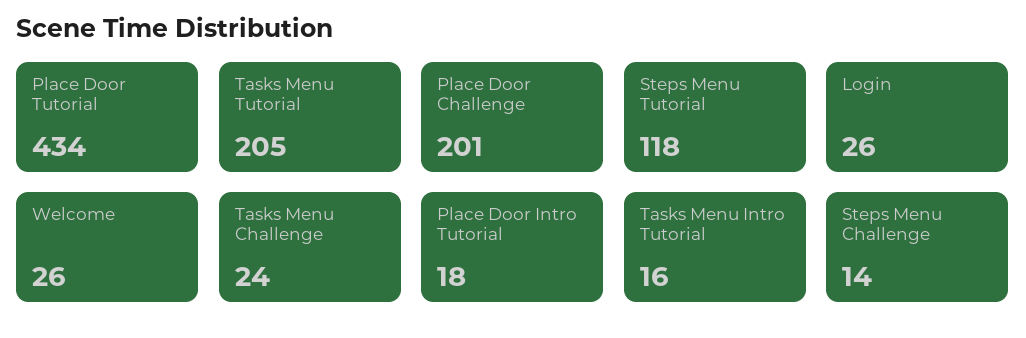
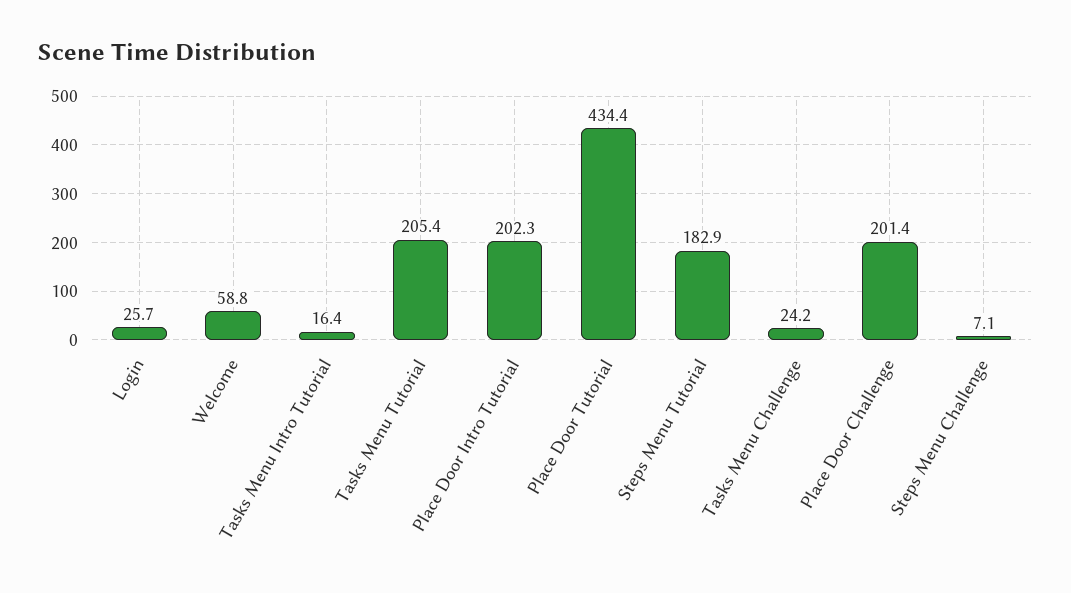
Steps Menu Tutorial: 118 -> 182.9
Welcome: 26 -> 58.8
Place Door Intro Tutorial: 18 -> 202.3
Steps Menu Challenge: 14 -> 7.1

